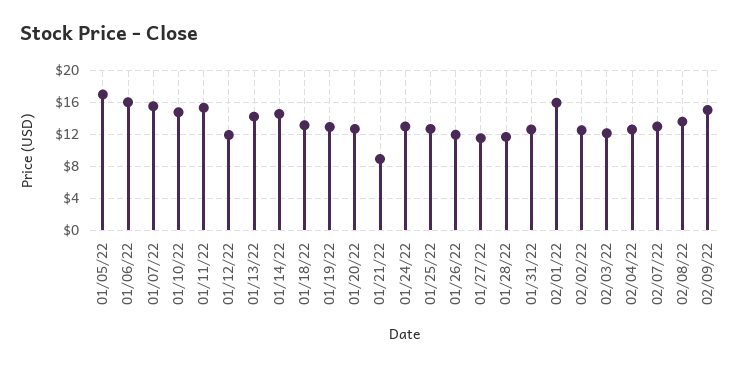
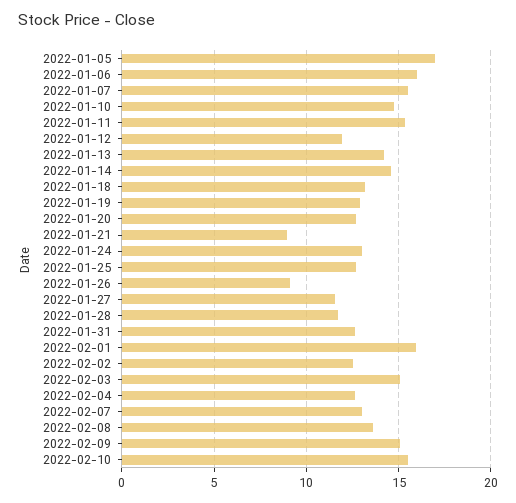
01/26/22: 12 -> 9
02/03/22: 12 -> 15
2022-02-10: none -> 15.5

